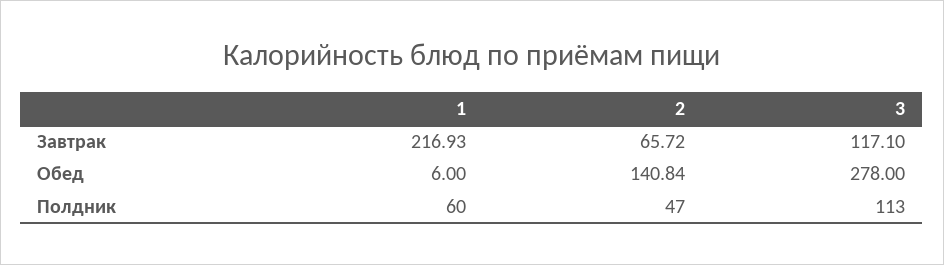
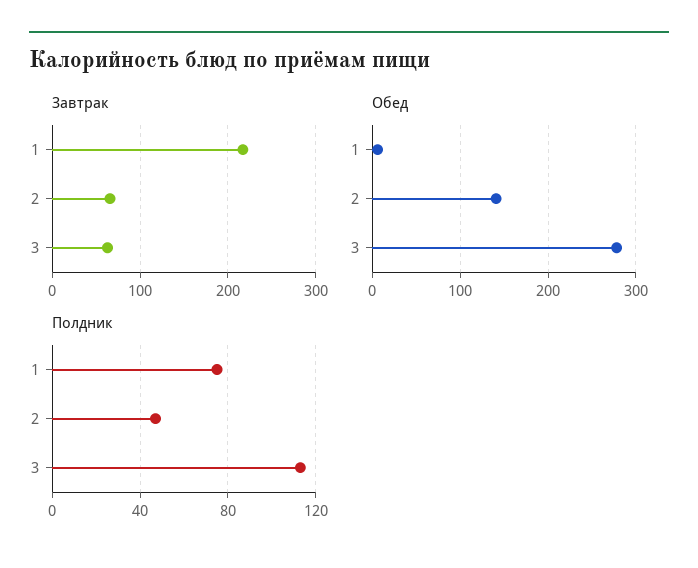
Завтрак, 3: 117.1 -> 60
Полдник, 1: 60 -> 75

